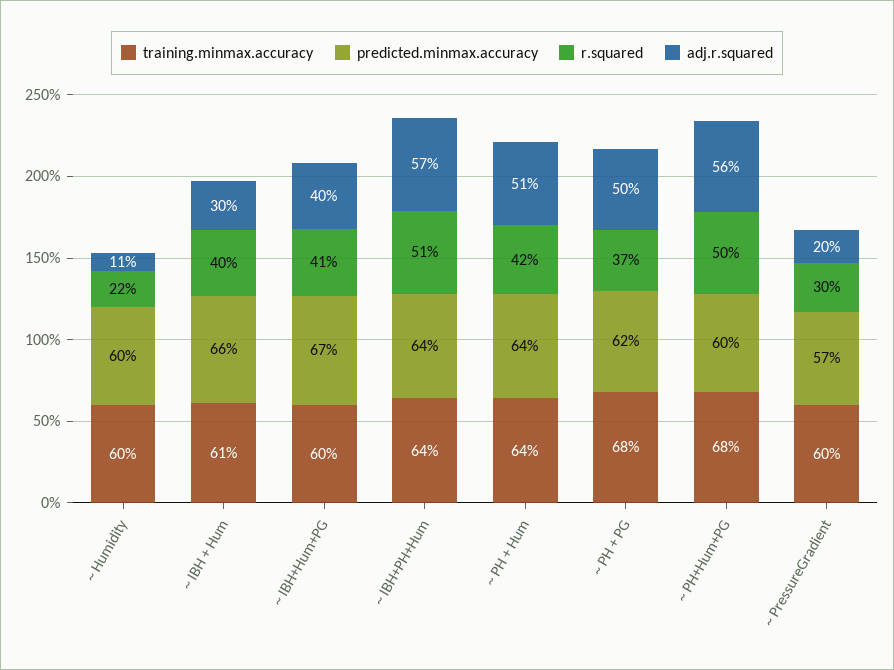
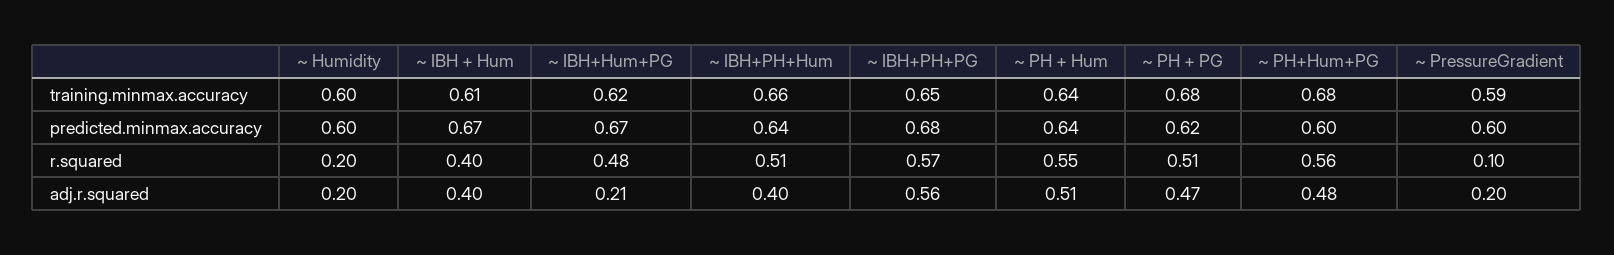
r.squared, ~ Humidity: 0.22 -> 0.2
adj.r.squared, ~ Humidity: 0.11 -> 0.2
predicted.minmax.accuracy, ~ IBH + Hum: 0.66 -> 0.67
adj.r.squared, ~ IBH + Hum: 0.3 -> 0.4
training.minmax.accuracy, ~ IBH+Hum+PG: 0.6 -> 0.62
r.squared, ~ IBH+Hum+PG: 0.41 -> 0.48
adj.r.squared, ~ IBH+Hum+PG: 0.4 -> 0.21
training.minmax.accuracy, ~ IBH+PH+Hum: 0.64 -> 0.66
adj.r.squared, ~ IBH+PH+Hum: 0.57 -> 0.4
r.squared, ~ PH + Hum: 0.42 -> 0.55
r.squared, ~ PH + PG: 0.37 -> 0.51
adj.r.squared, ~ PH + PG: 0.5 -> 0.47
r.squared, ~ PH+Hum+PG: 0.5 -> 0.56
adj.r.squared, ~ PH+Hum+PG: 0.56 -> 0.48
training.minmax.accuracy, ~ PressureGradient: 0.6 -> 0.59
predicted.minmax.accuracy, ~ PressureGradient: 0.57 -> 0.6
r.squared, ~ PressureGradient: 0.3 -> 0.1
training.minmax.accuracy, ~ IBH+PH+PG: none -> 0.65
predicted.minmax.accuracy, ~ IBH+PH+PG: none -> 0.68
r.squared, ~ IBH+PH+PG: none -> 0.57
adj.r.squared, ~ IBH+PH+PG: none -> 0.56

